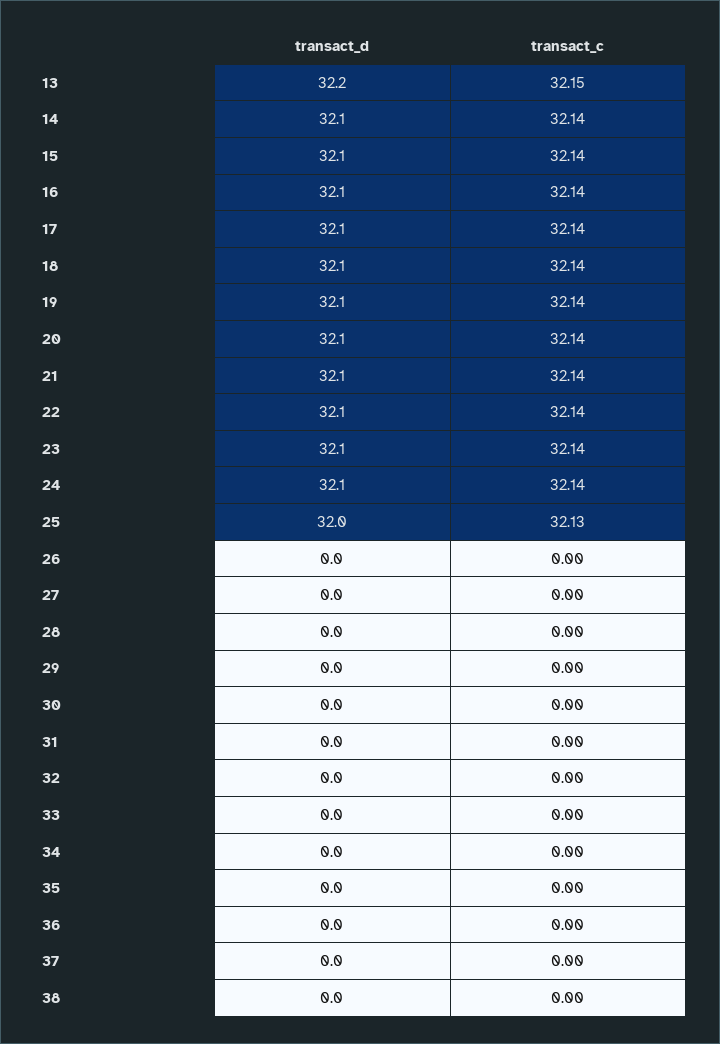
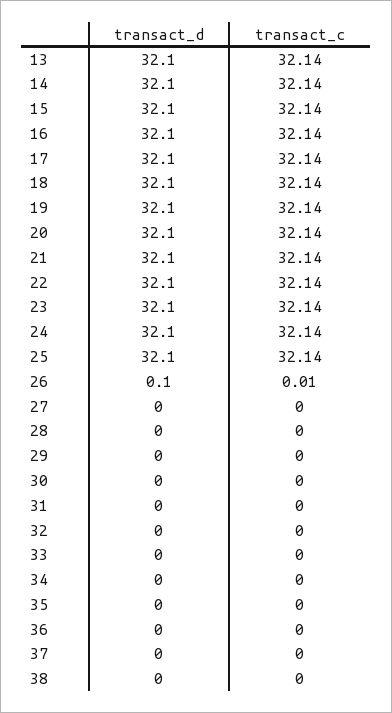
transact_d, 13: 32.2 -> 32.1
transact_c, 13: 32.15 -> 32.14
transact_d, 25: 32 -> 32.1
transact_c, 25: 32.13 -> 32.14
transact_d, 26: 0 -> 0.1
transact_c, 26: 0 -> 0.01

